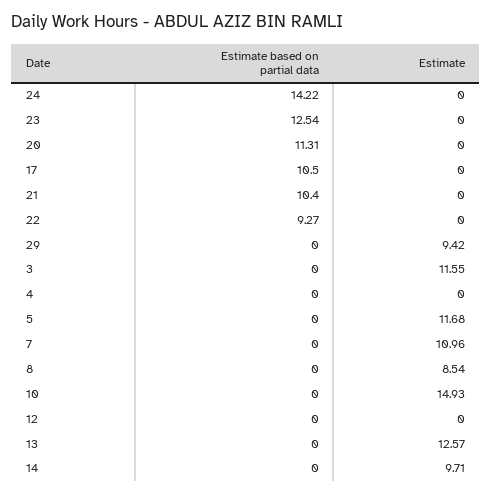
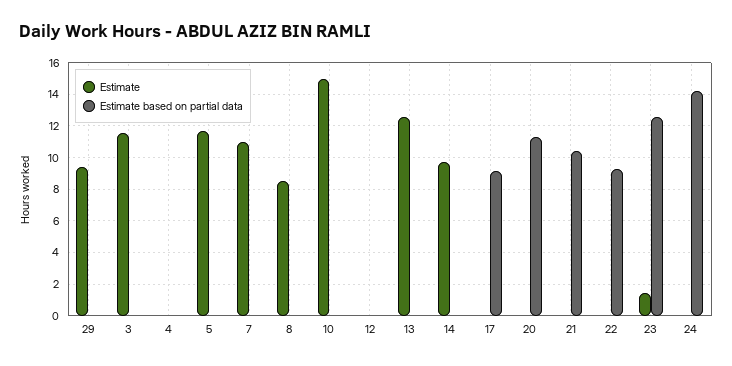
Estimate, 23: 0 -> 1.5
Estimate based on partial data, 17: 10.5 -> 9

